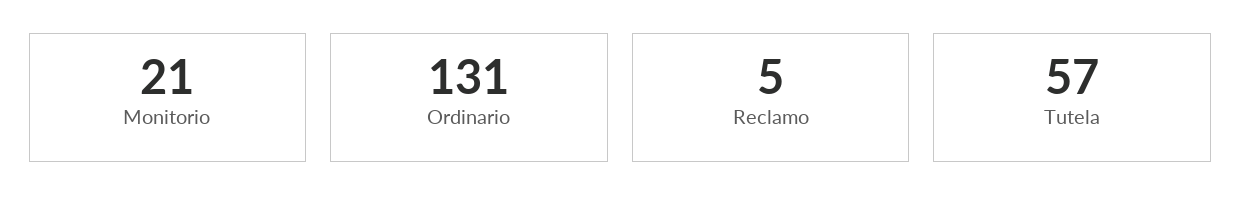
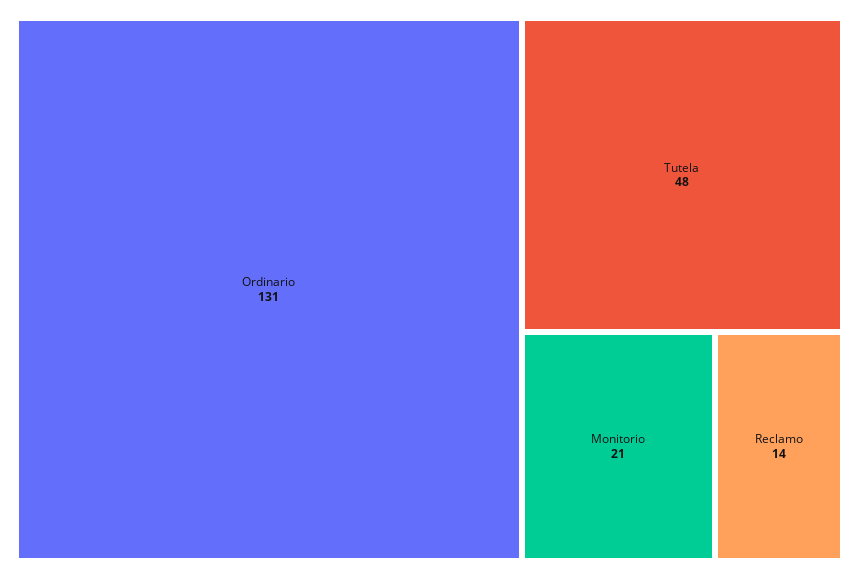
Reclamo: 5 -> 14
Tutela: 57 -> 48

